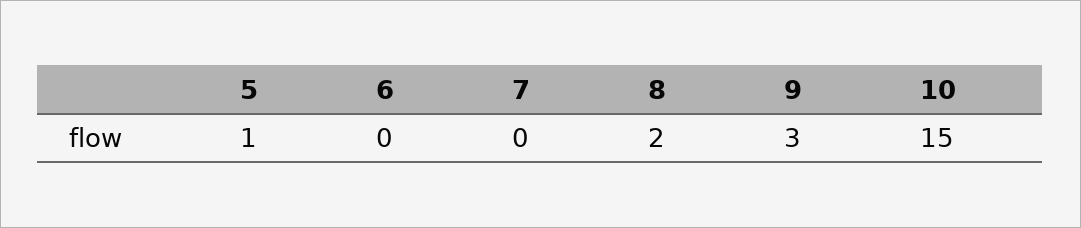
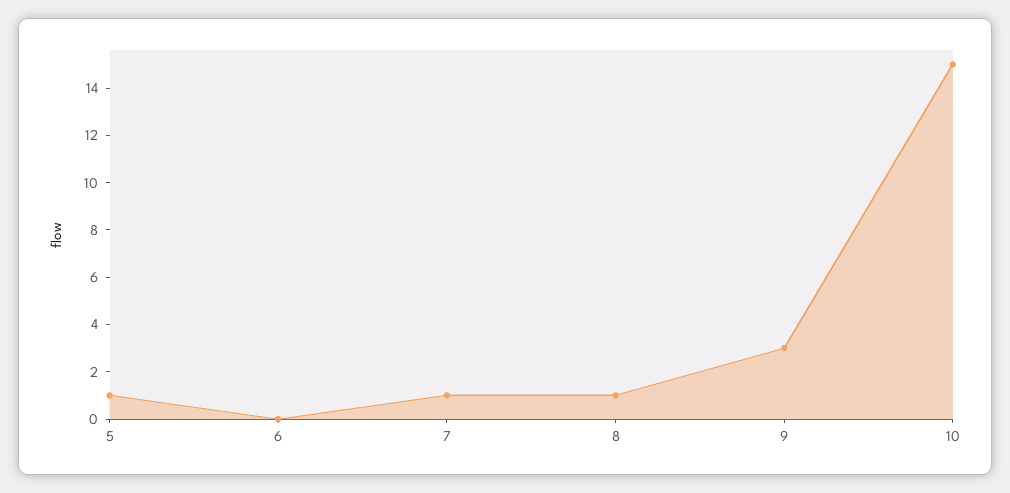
7: 0 -> 1
8: 2 -> 1

